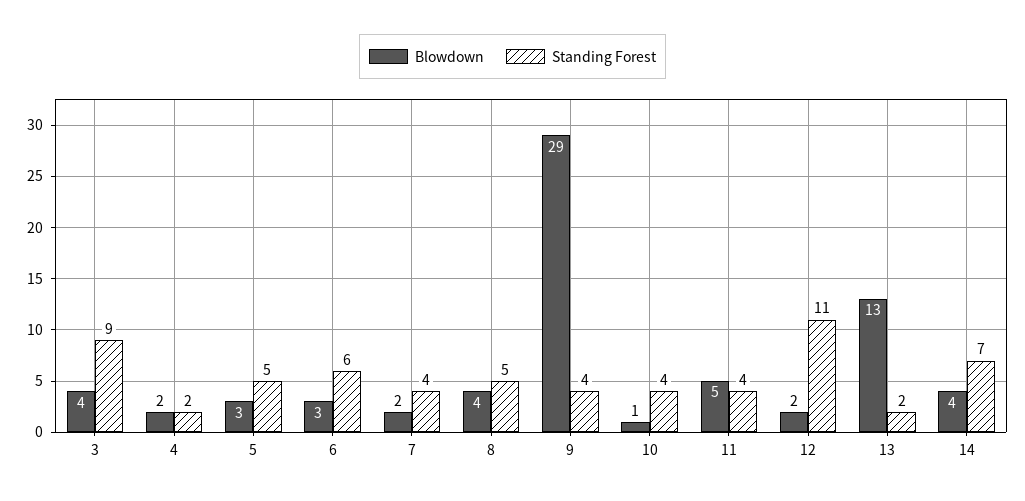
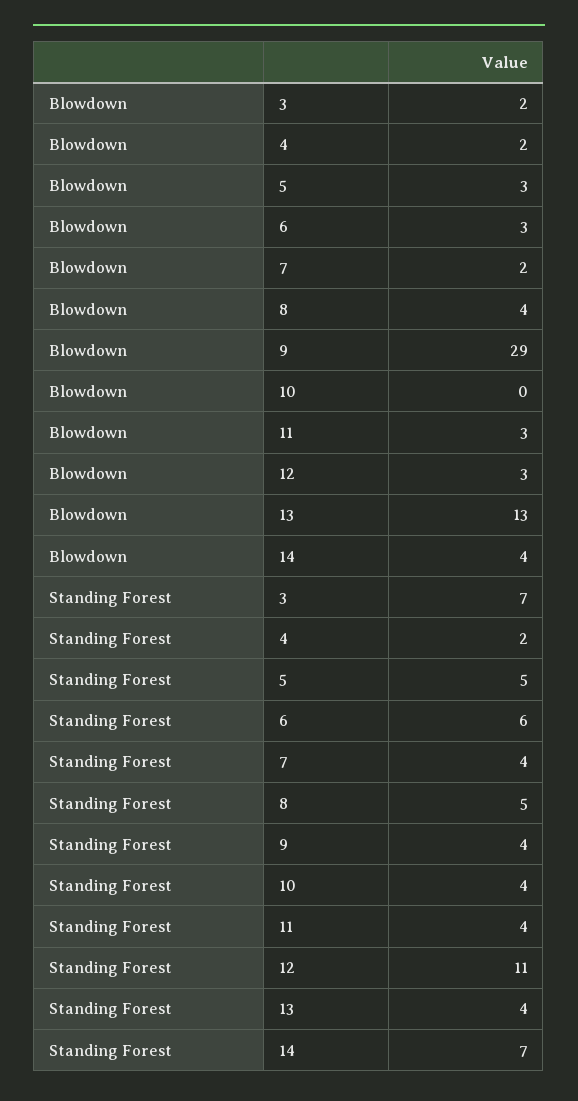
Blowdown, 3: 4 -> 2
Standing Forest, 3: 9 -> 7
Blowdown, 10: 1 -> 0
Blowdown, 11: 5 -> 3
Blowdown, 12: 2 -> 3
Standing Forest, 13: 2 -> 4

